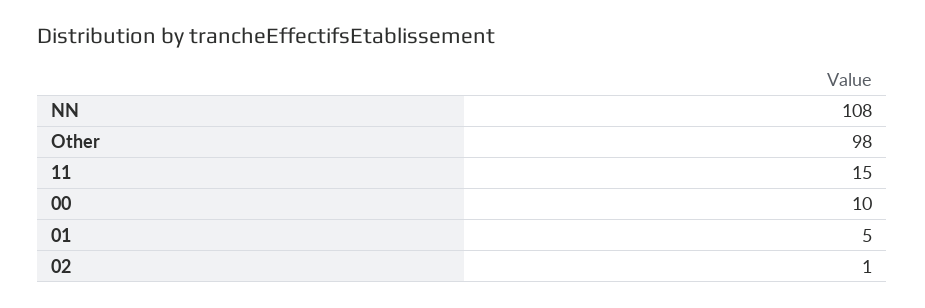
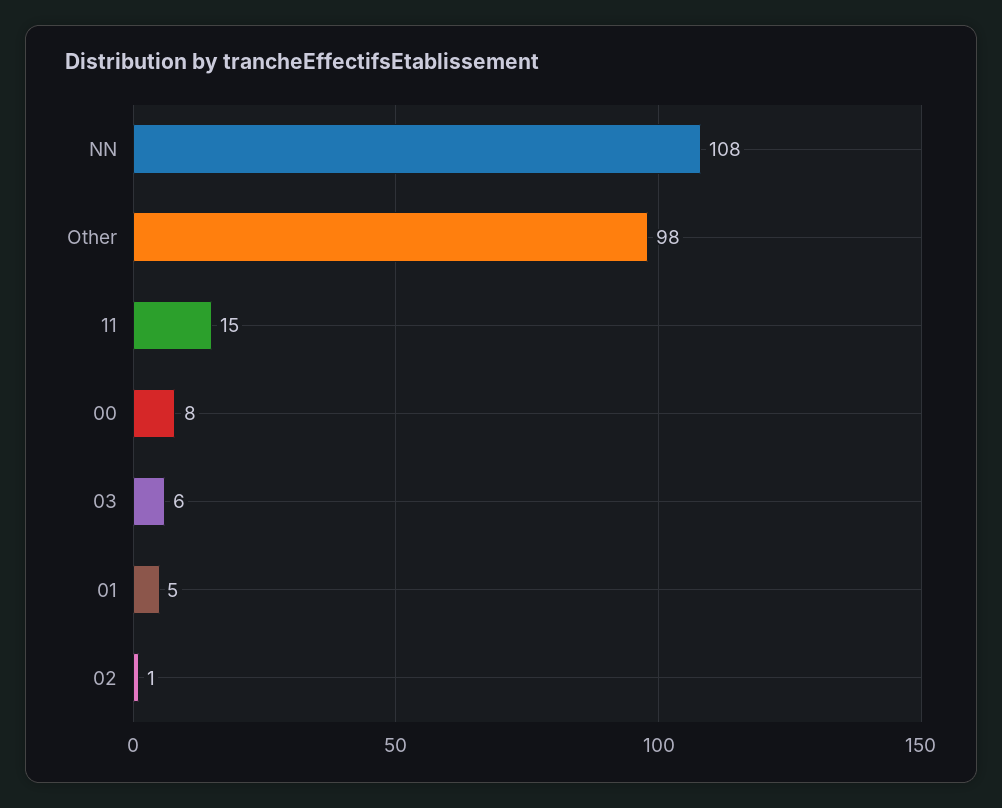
00: 10 -> 8
03: none -> 6

